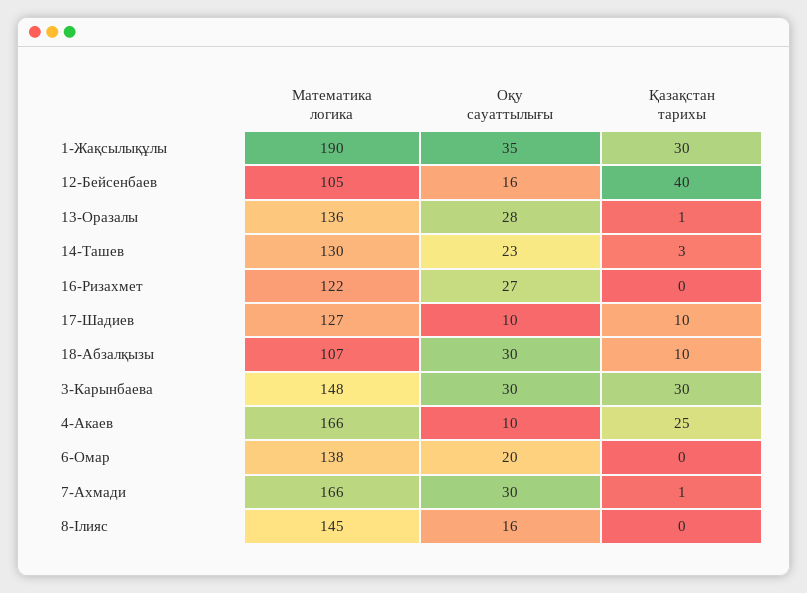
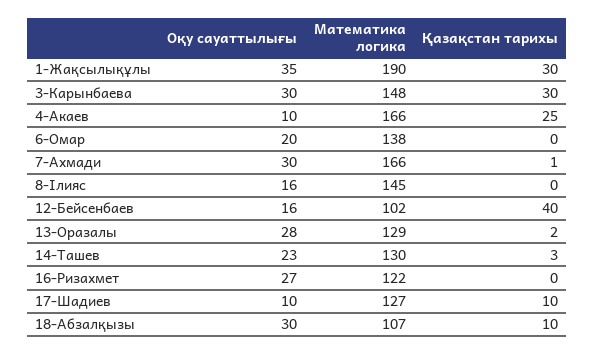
Математика логика, 12-Бейсенбаев: 105 -> 102
Математика логика, 13-Оразалы: 136 -> 129
Қазақстан тарихы, 13-Оразалы: 1 -> 2

